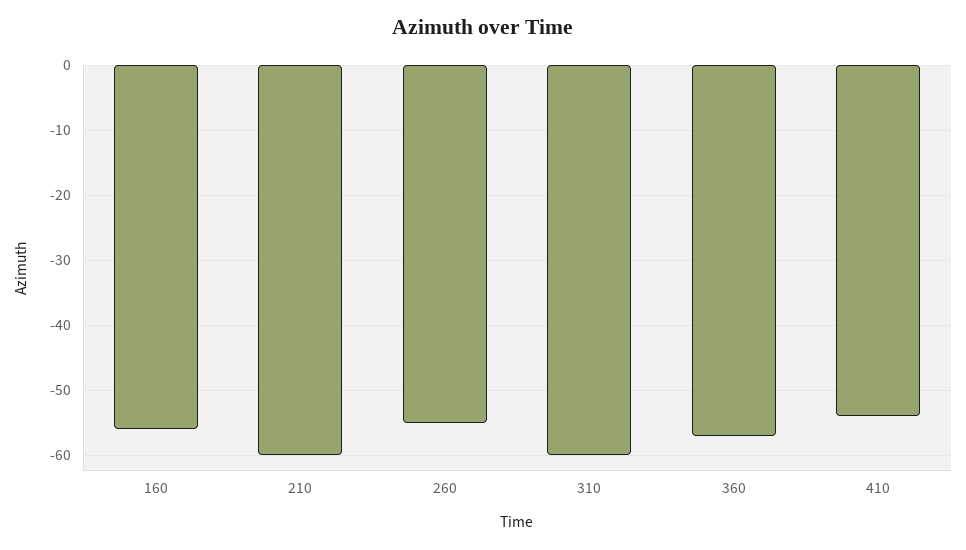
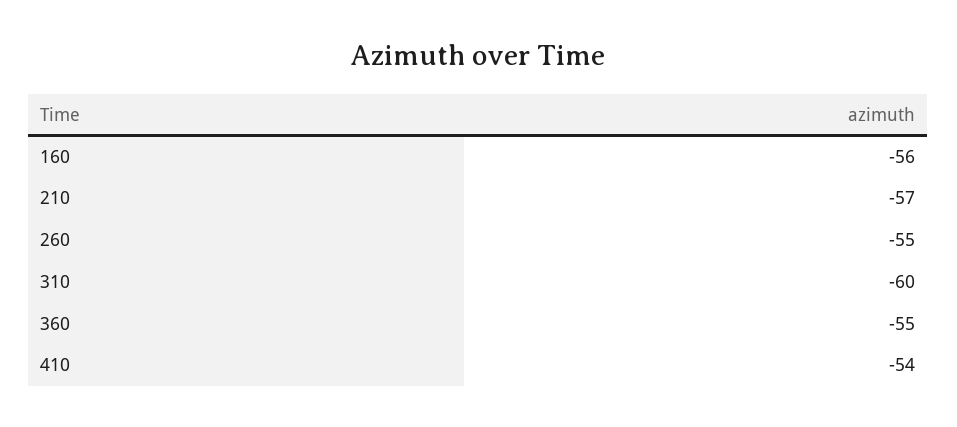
210: -60 -> -57
360: -57 -> -55

